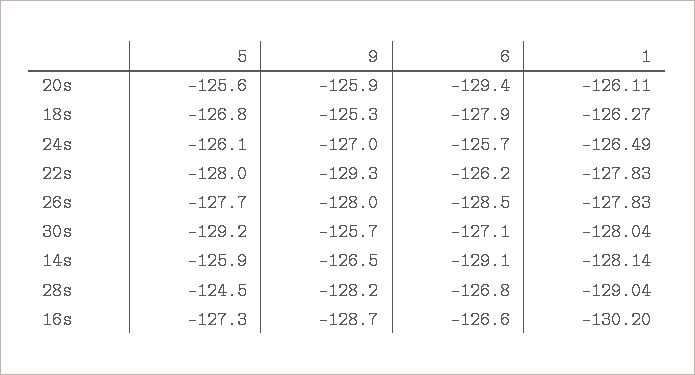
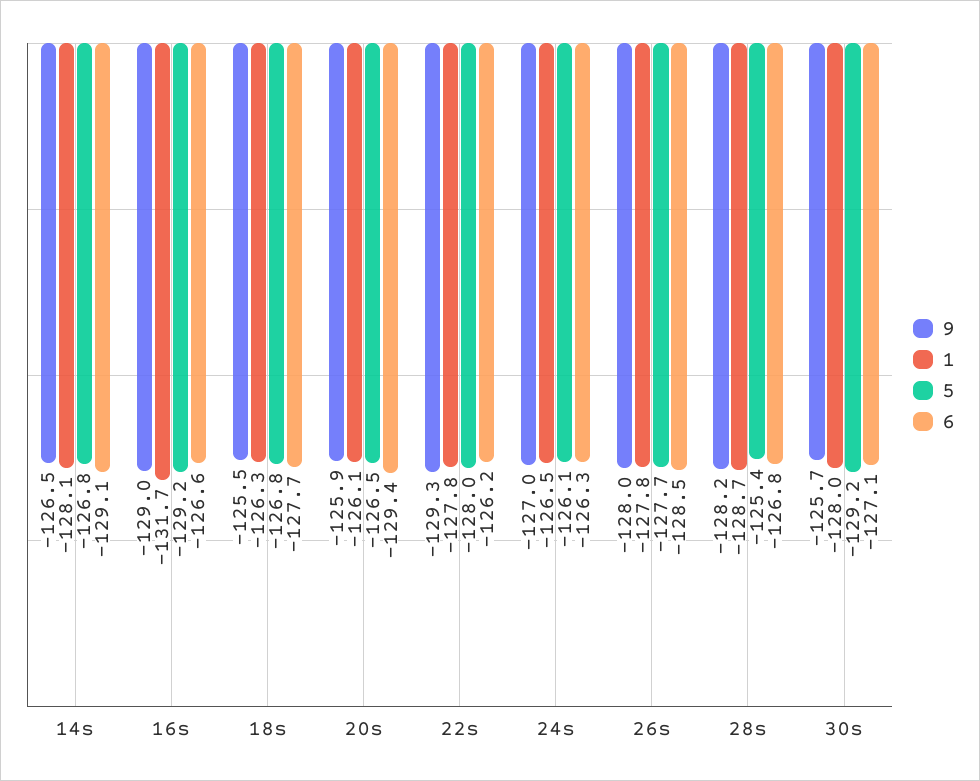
5, 20s: -125.6 -> -126.5
9, 18s: -125.3 -> -125.5
6, 18s: -127.9 -> -127.7
6, 24s: -125.7 -> -126.3
5, 14s: -125.9 -> -126.8
5, 28s: -124.5 -> -125.4
1, 28s: -129.04 -> -128.7
5, 16s: -127.3 -> -129.2
9, 16s: -128.7 -> -129
1, 16s: -130.2 -> -131.7

